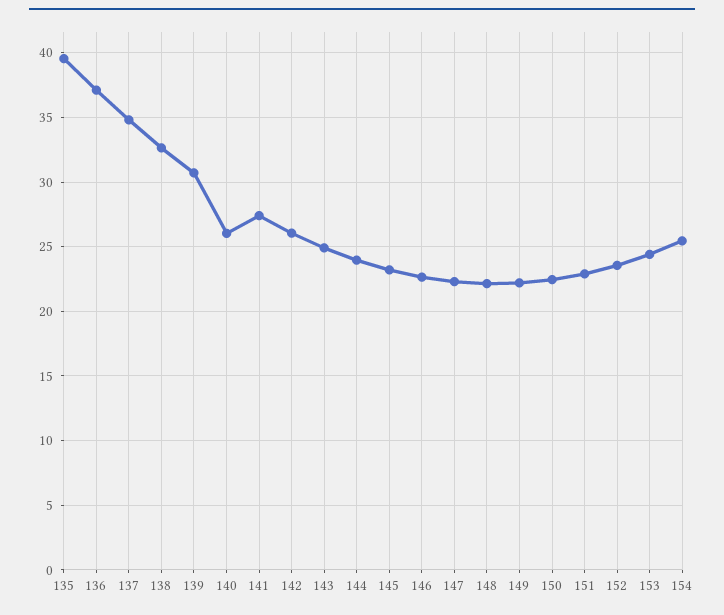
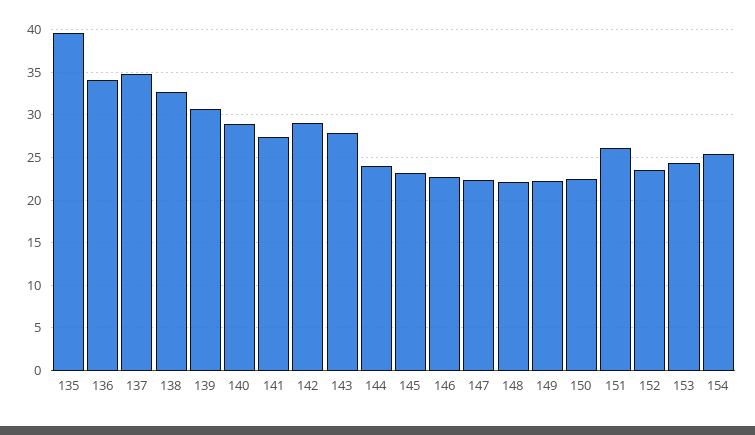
136: 37 -> 34
140: 26 -> 29
142: 26 -> 29
143: 25 -> 28
151: 23 -> 26

